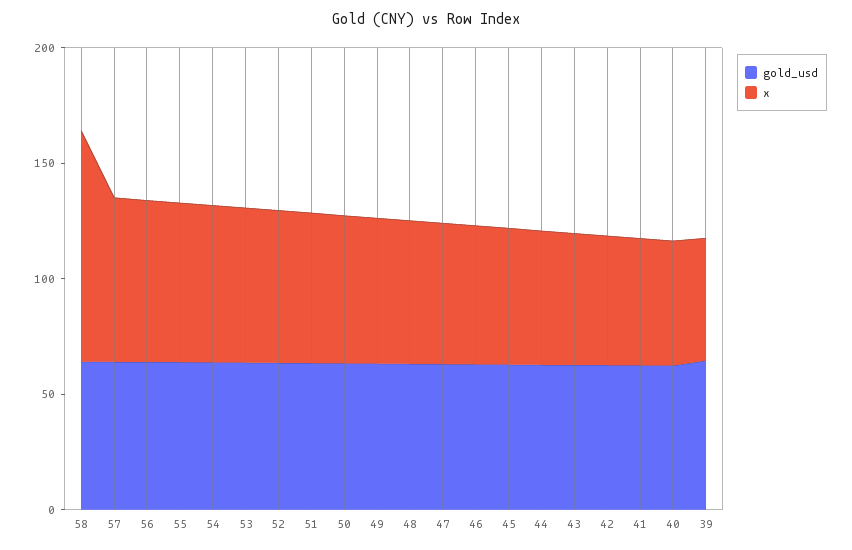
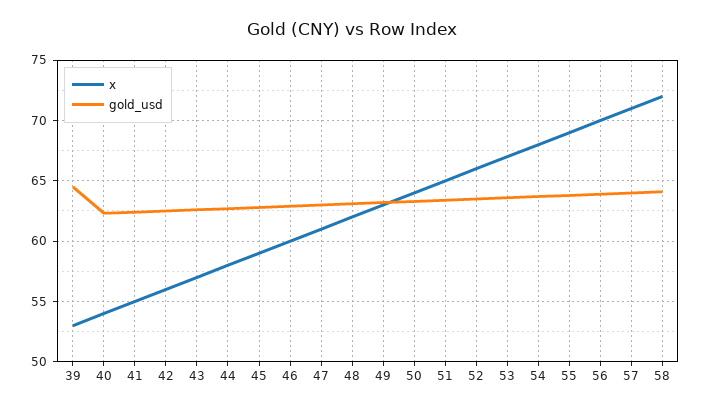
x, 58: 100 -> 72

